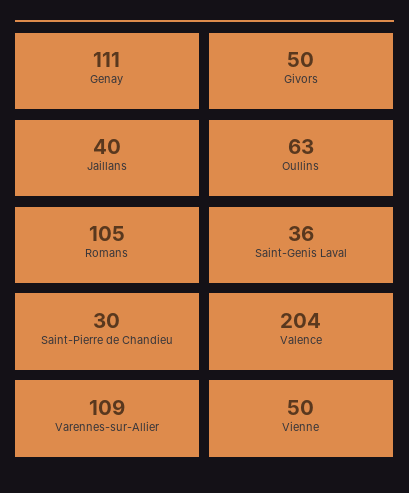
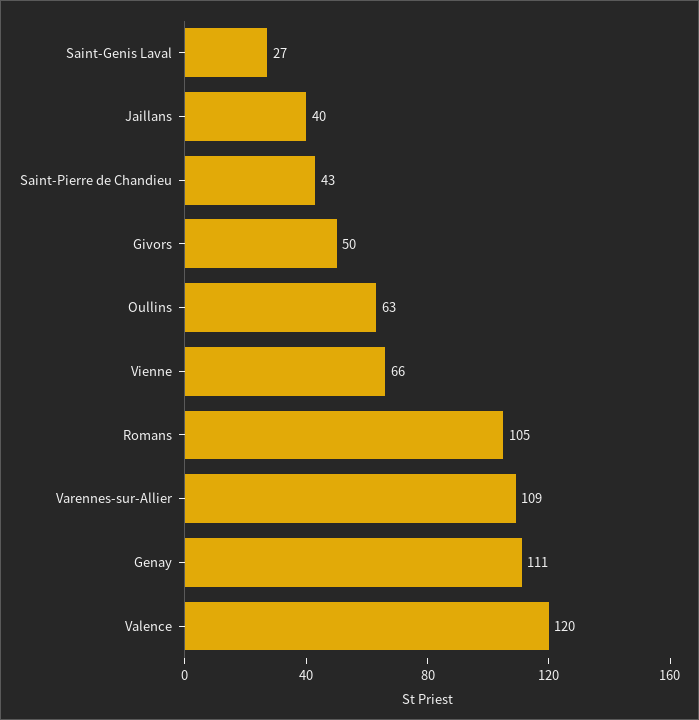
Saint-Genis Laval: 36 -> 27
Saint-Pierre de Chandieu: 30 -> 43
Valence: 204 -> 120
Vienne: 50 -> 66

